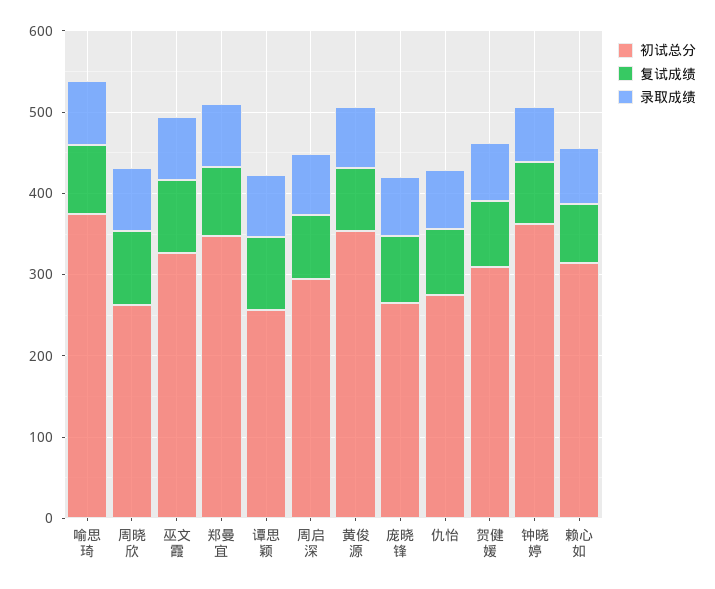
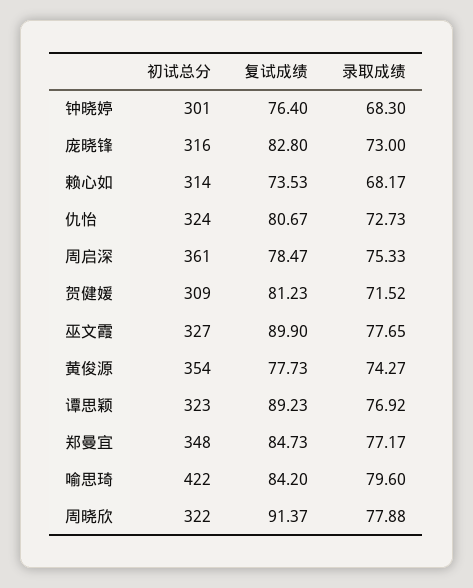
初试总分, 喻思琦: 380 -> 422
初试总分, 周晓欣: 260 -> 322
初试总分, 谭思颖: 260 -> 323
初试总分, 周启深: 300 -> 361
初试总分, 庞晓锋: 260 -> 316
初试总分, 仇怡: 280 -> 324
初试总分, 钟晓婷: 360 -> 301

